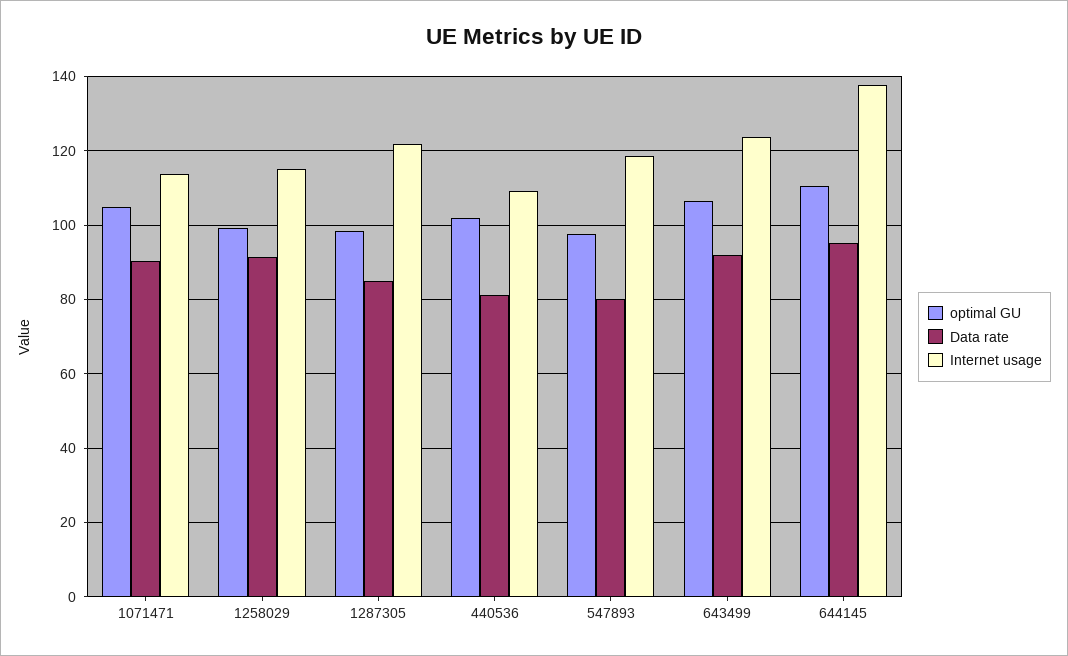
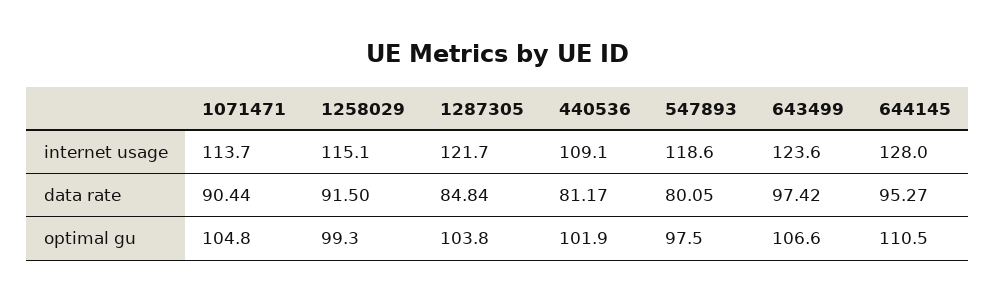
optimal GU, 1287305: 98 -> 103.8
Data rate, 643499: 92 -> 97.42
Internet usage, 644145: 138 -> 128

